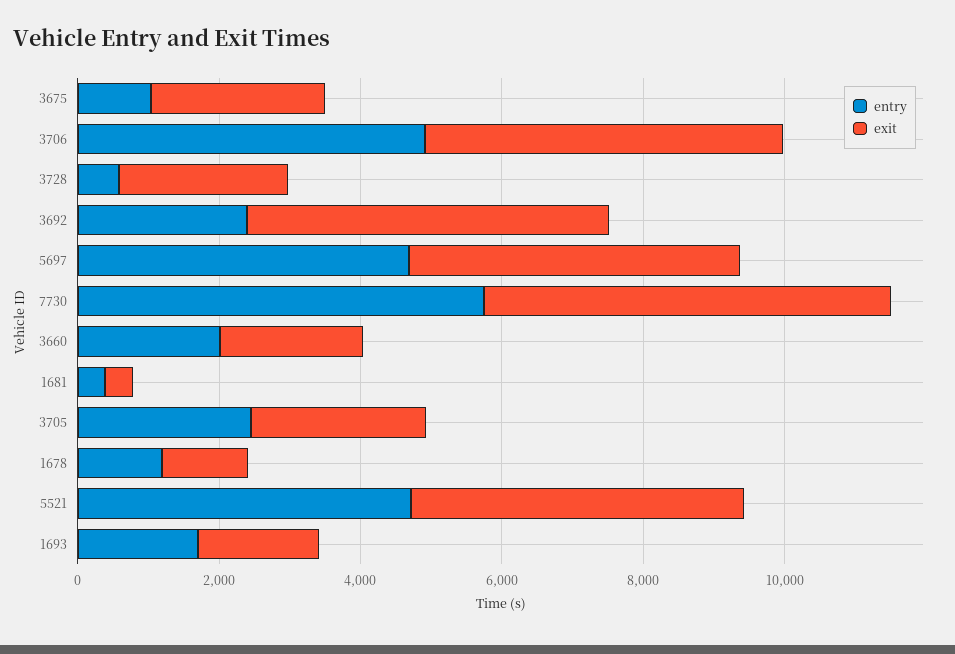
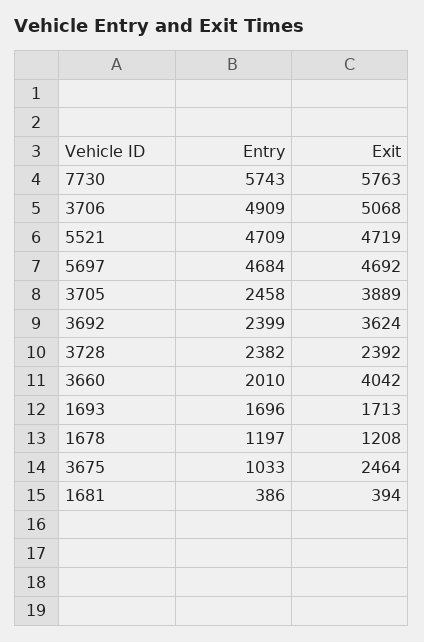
entry, 3728: 500 -> 2382
exit, 3692: 5000 -> 3624
exit, 3660: 2000 -> 4042
exit, 3705: 2500 -> 3889

